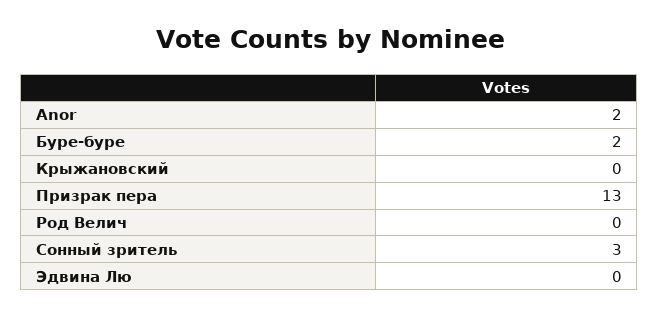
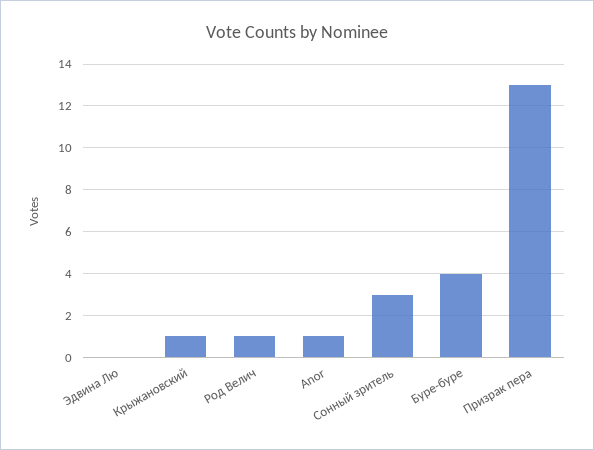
Anor: 2 -> 1
Буре-буре: 2 -> 4
Крыжановский: 0 -> 1
Род Велич: 0 -> 1

